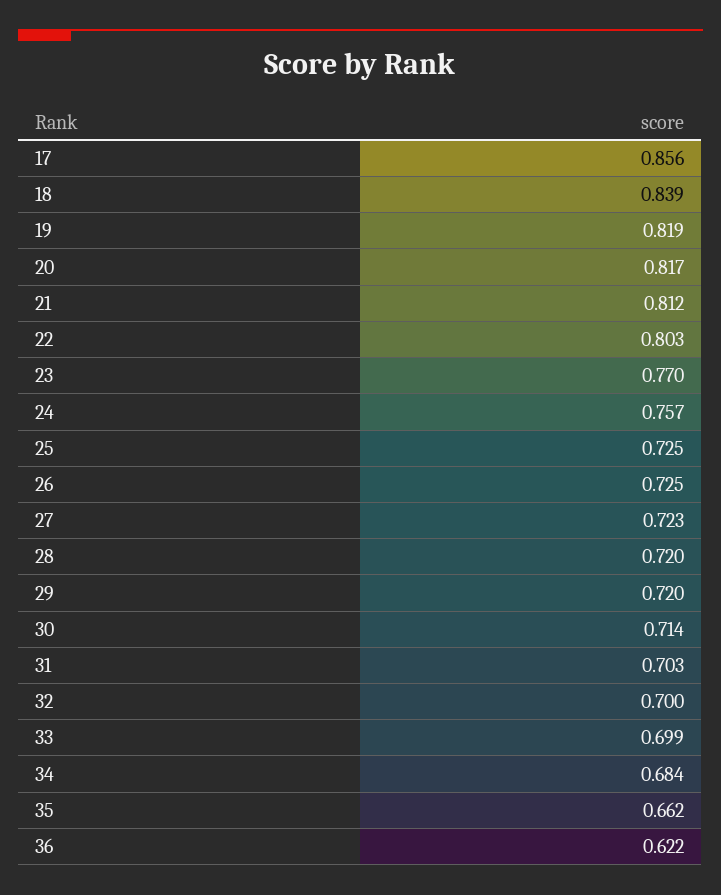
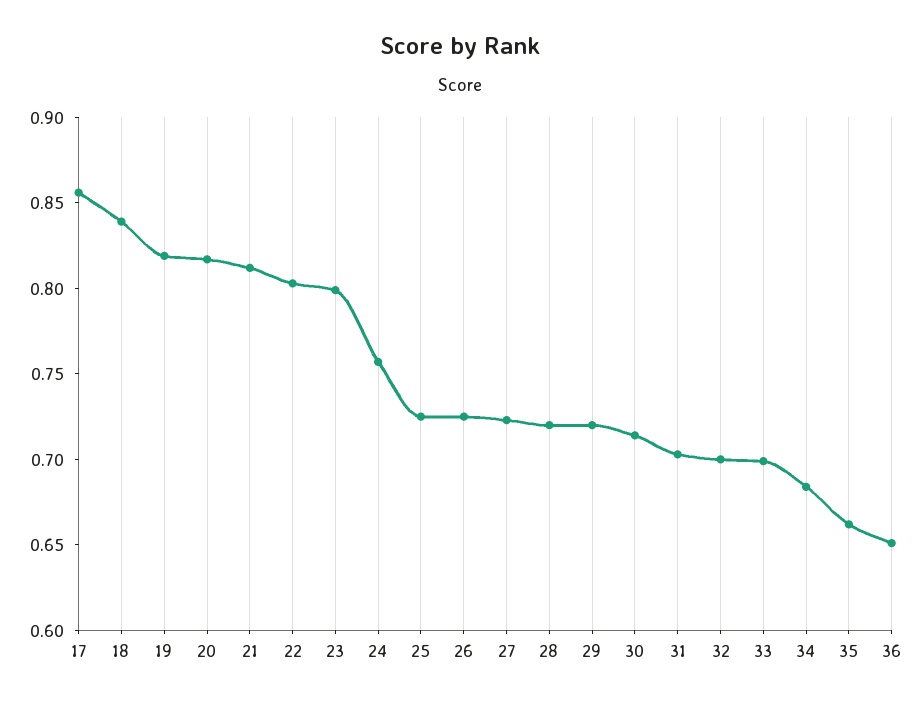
23: 0.77 -> 0.8
36: 0.622 -> 0.65

